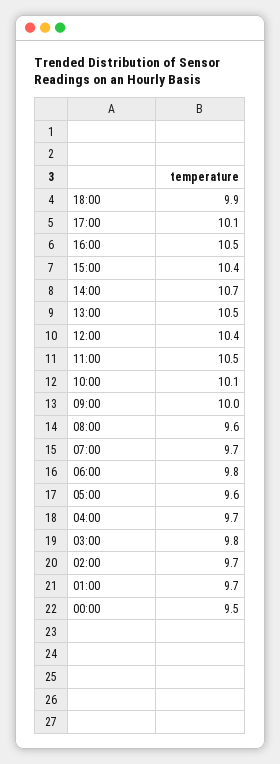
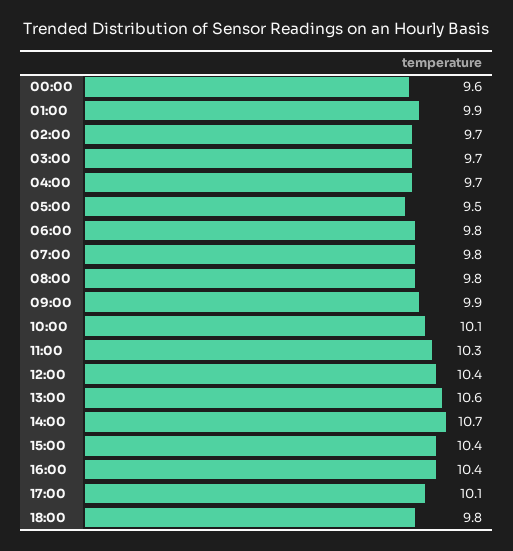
18:00: 9.9 -> 9.8
16:00: 10.5 -> 10.4
13:00: 10.5 -> 10.6
11:00: 10.5 -> 10.3
09:00: 10 -> 9.9
08:00: 9.6 -> 9.8
07:00: 9.7 -> 9.8
05:00: 9.6 -> 9.5
03:00: 9.8 -> 9.7
01:00: 9.7 -> 9.9
00:00: 9.5 -> 9.6

